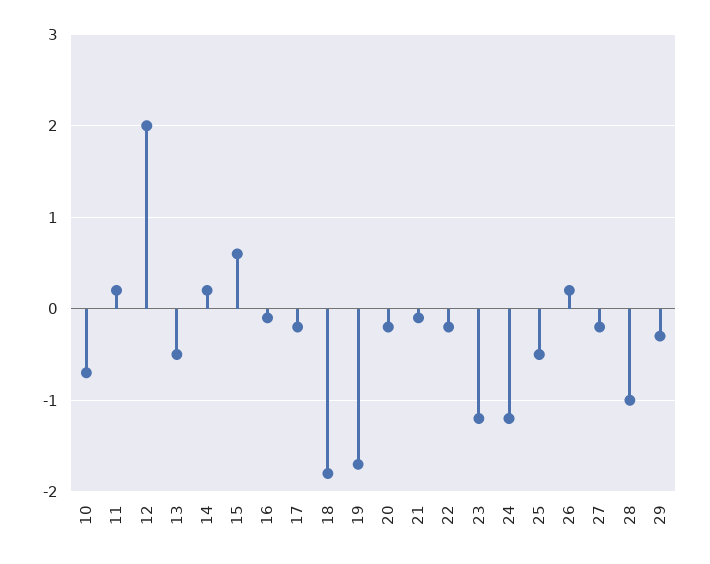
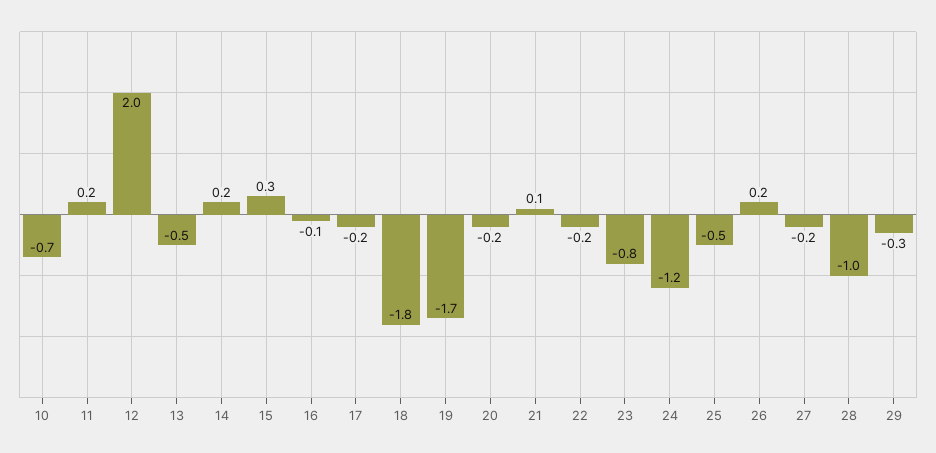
15: 0.6 -> 0.3
21: -0.1 -> 0.1
23: -1.2 -> -0.8

